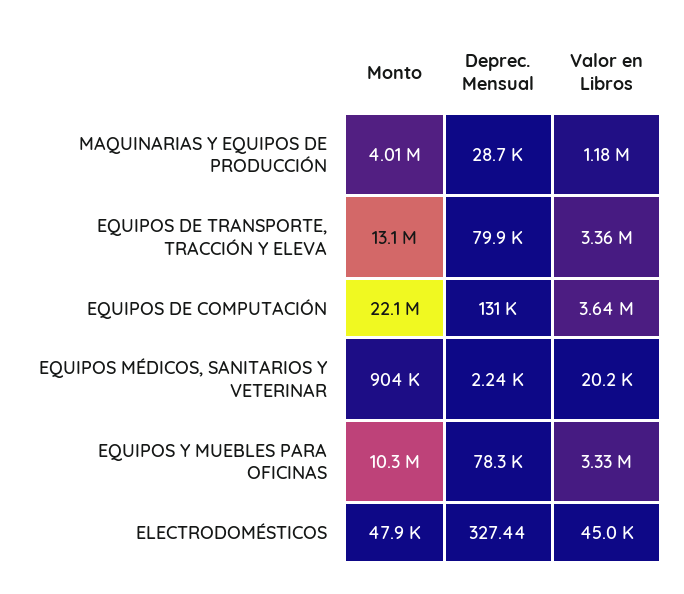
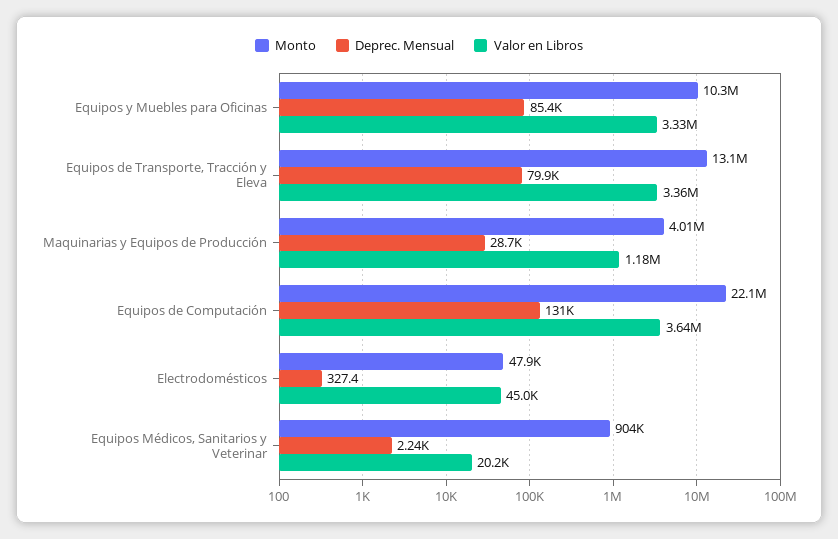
Deprec. Mensual, EQUIPOS Y MUEBLES PARA OFICINAS: 78300 -> 85400

